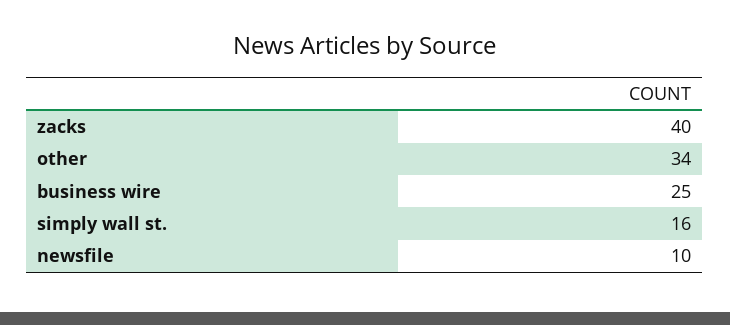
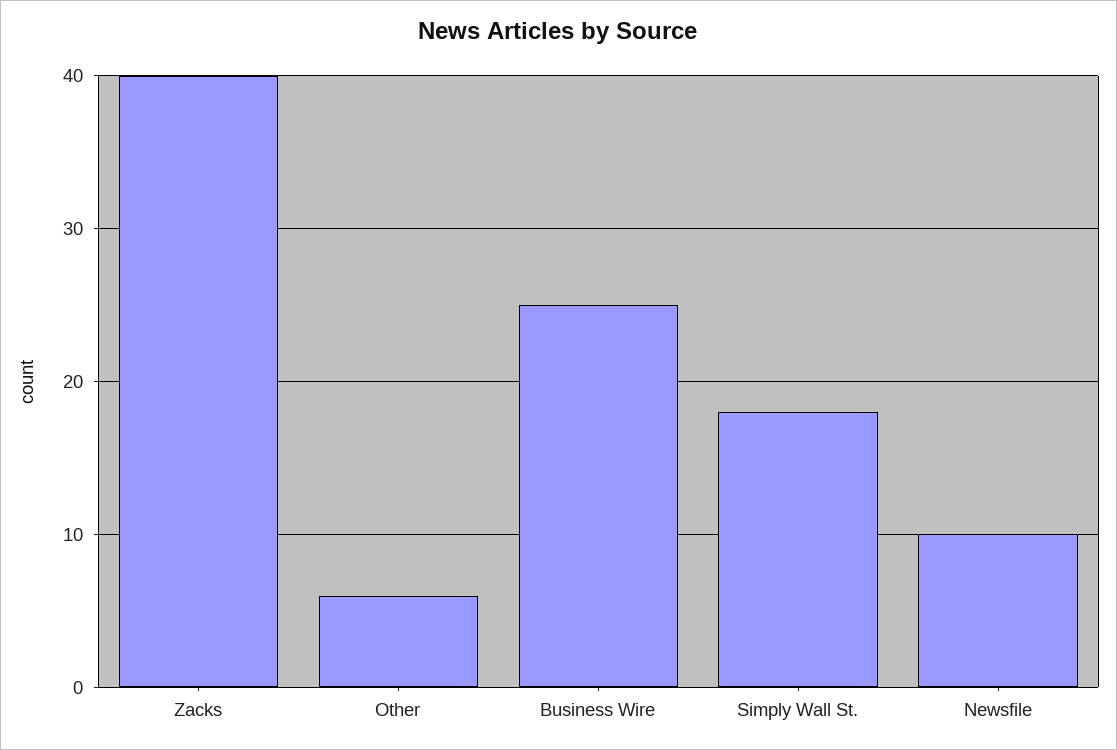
other: 34 -> 6
simply wall st.: 16 -> 18

